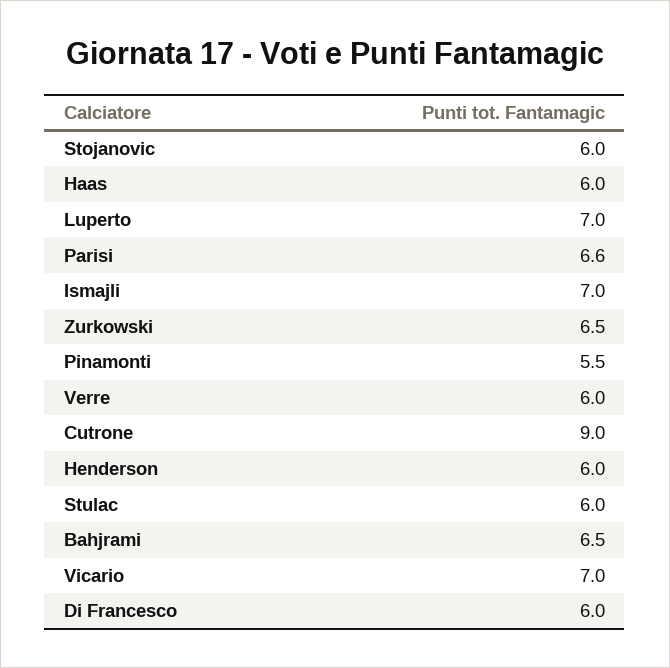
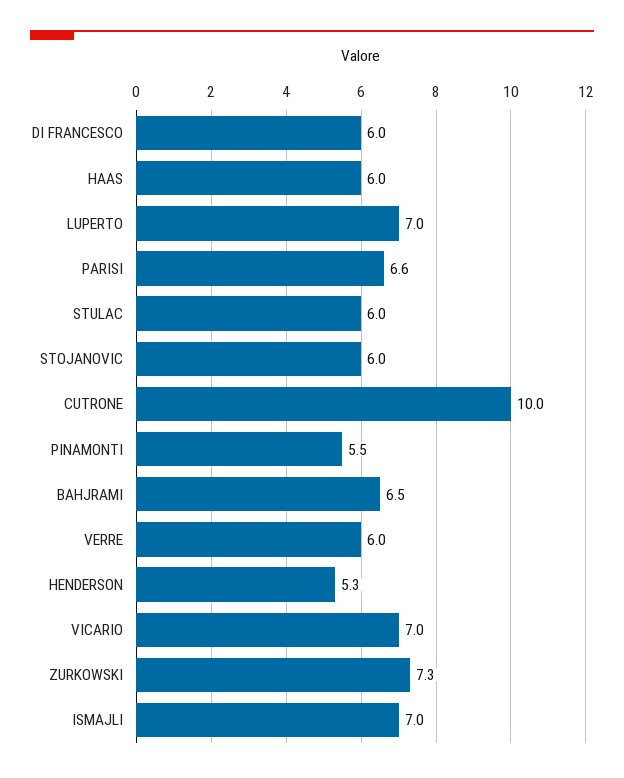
Zurkowski: 6.5 -> 7.3
Cutrone: 9 -> 10
Henderson: 6 -> 5.3

